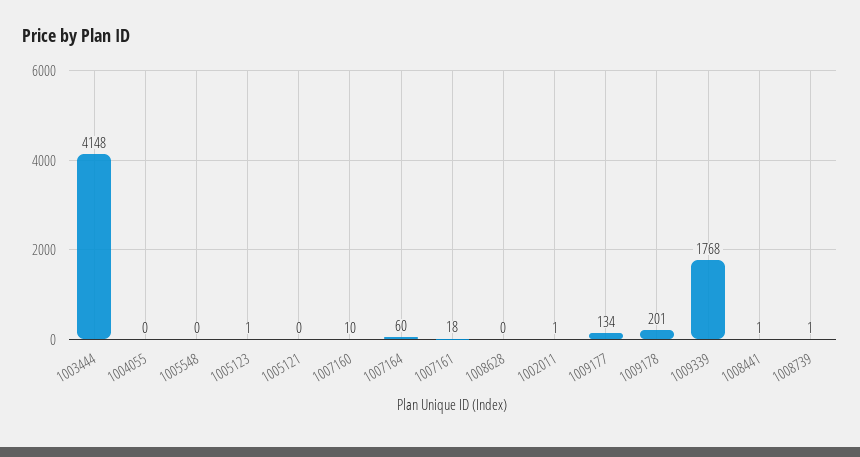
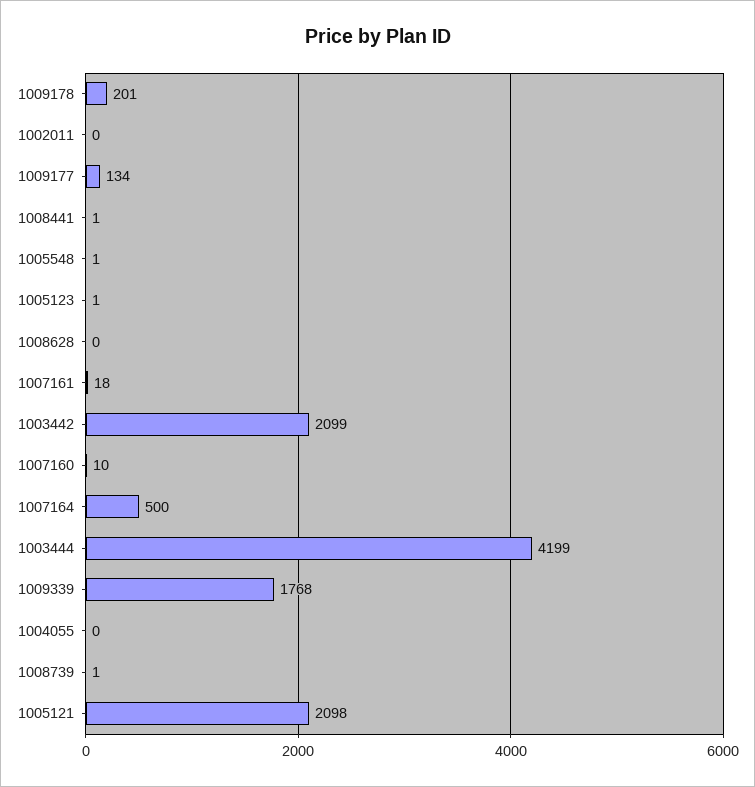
1003444: 4148 -> 4199
1005548: 0 -> 1
1005121: 0 -> 2098
1007164: 60 -> 500
1002011: 1 -> 0
1003442: none -> 2099

